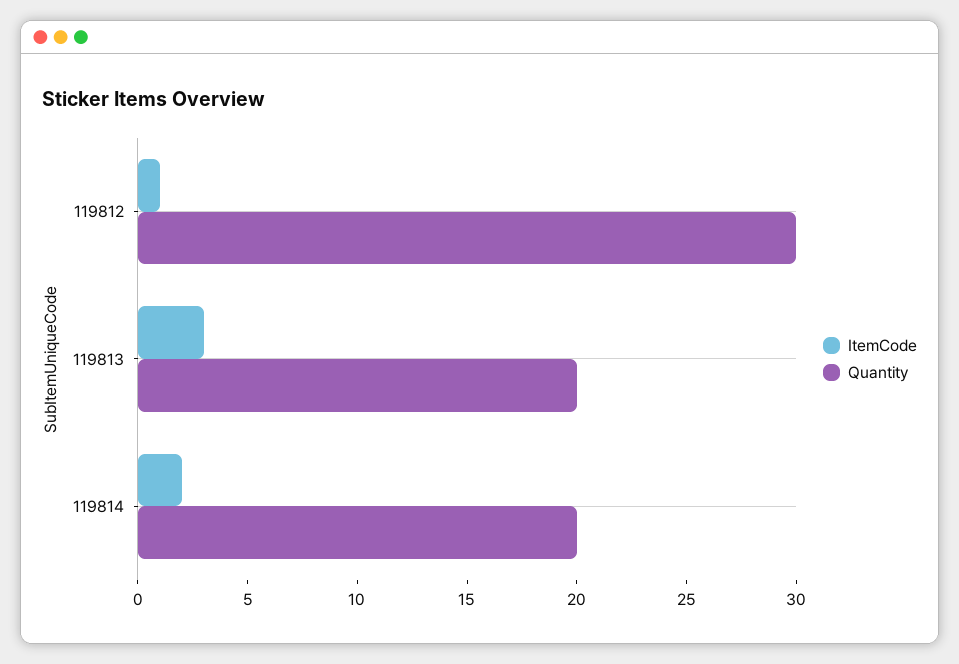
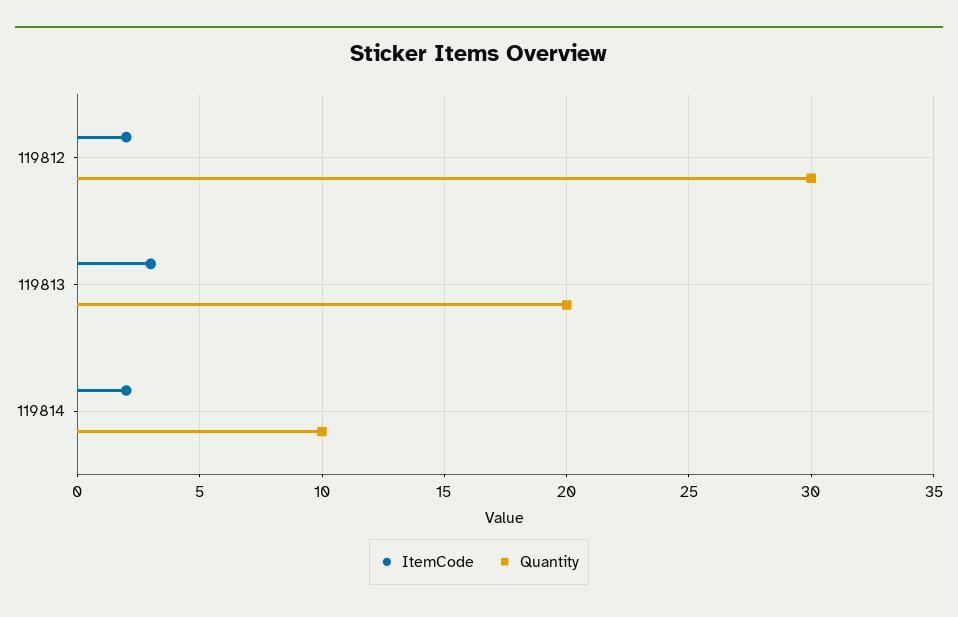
ItemCode, 119812: 1 -> 2
Quantity, 119814: 20 -> 10

